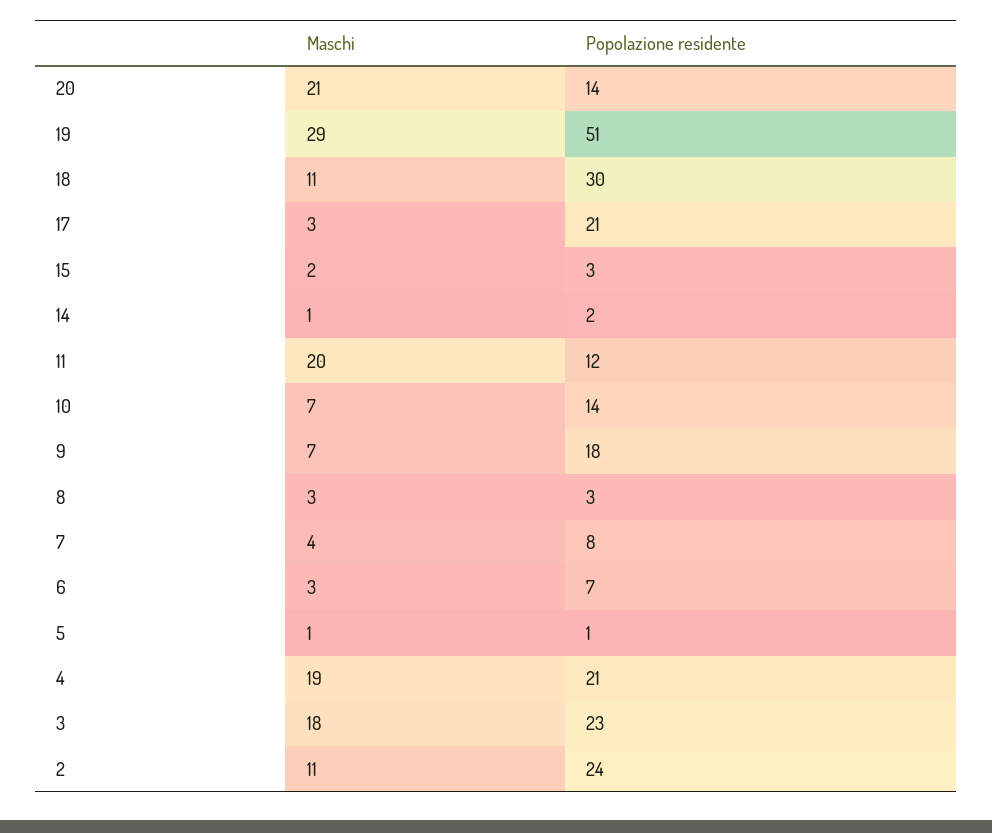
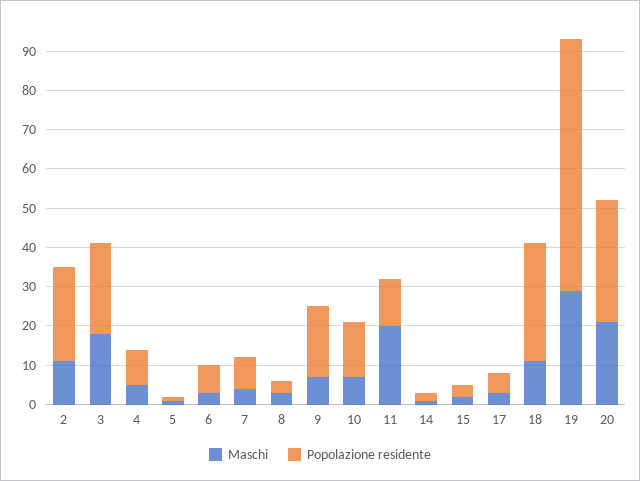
Popolazione residente, 20: 14 -> 30
Popolazione residente, 19: 51 -> 65
Popolazione residente, 17: 21 -> 5
Maschi, 4: 19 -> 5
Popolazione residente, 4: 21 -> 10

